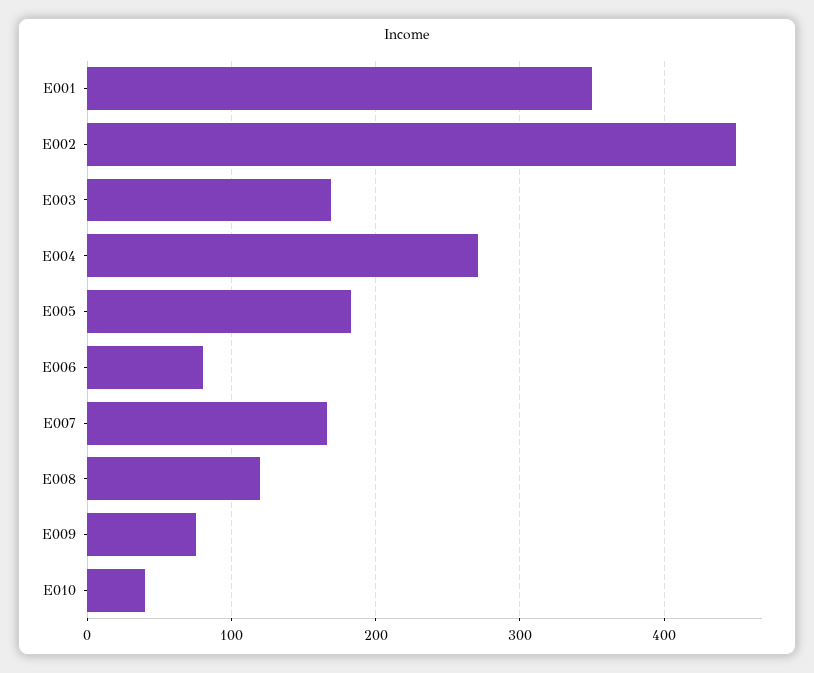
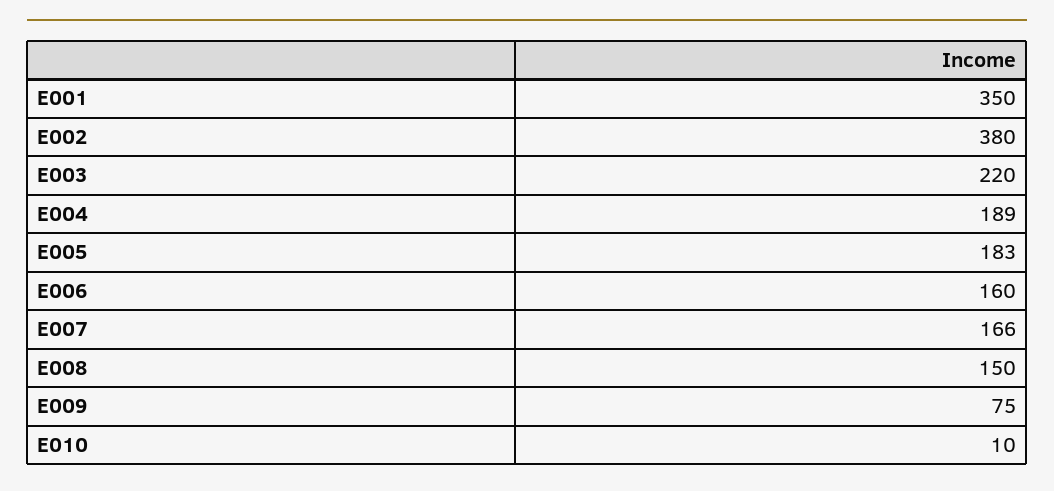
E002: 450 -> 380
E003: 170 -> 220
E004: 270 -> 189
E006: 80 -> 160
E008: 120 -> 150
E010: 40 -> 10

